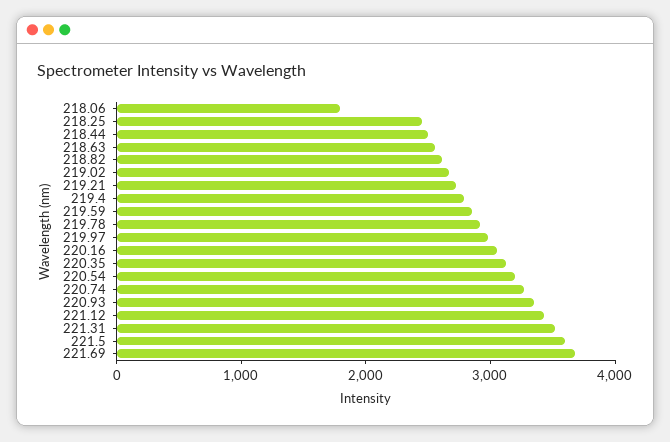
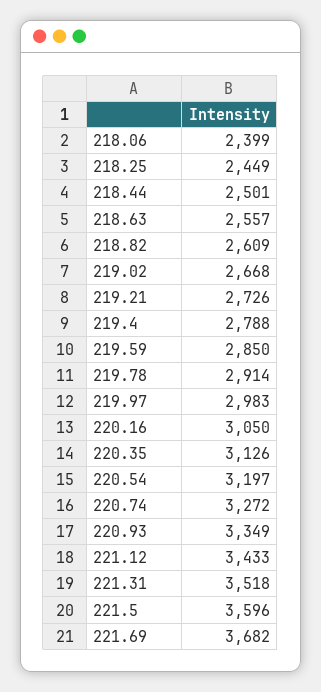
218.06: 1800 -> 2399

